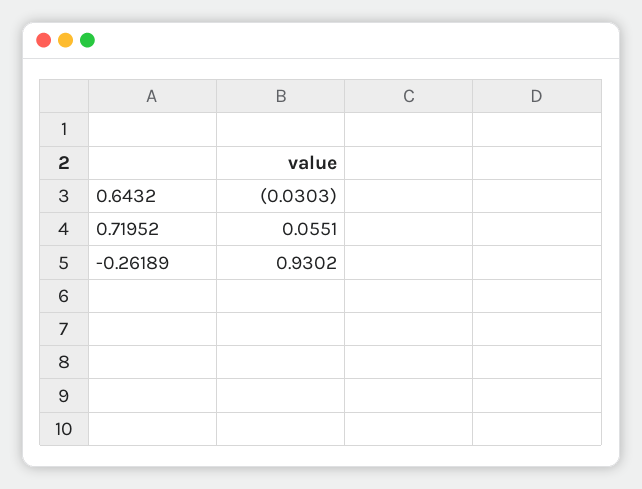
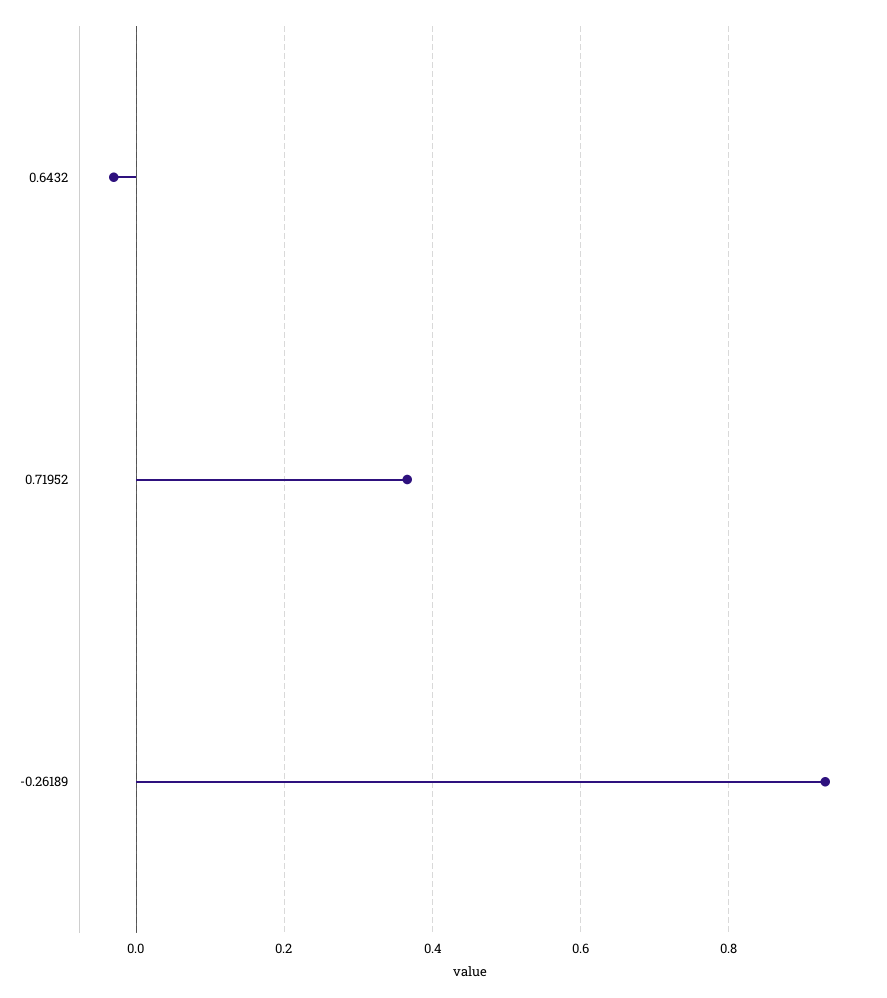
0.71952: 0.0551 -> 0.36

